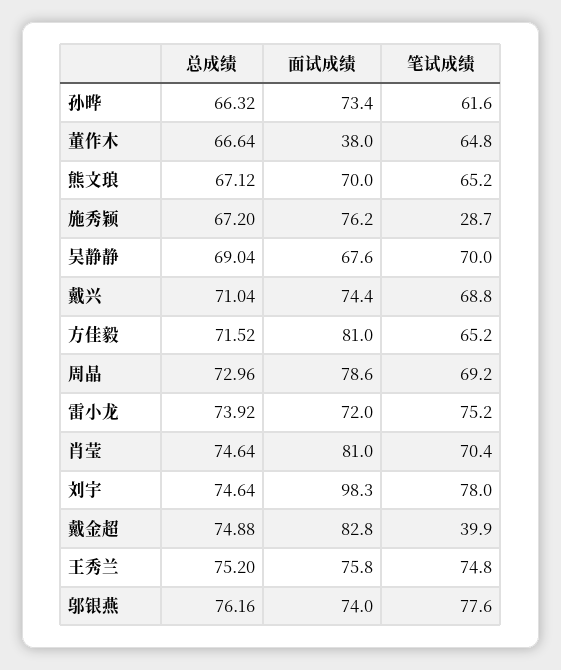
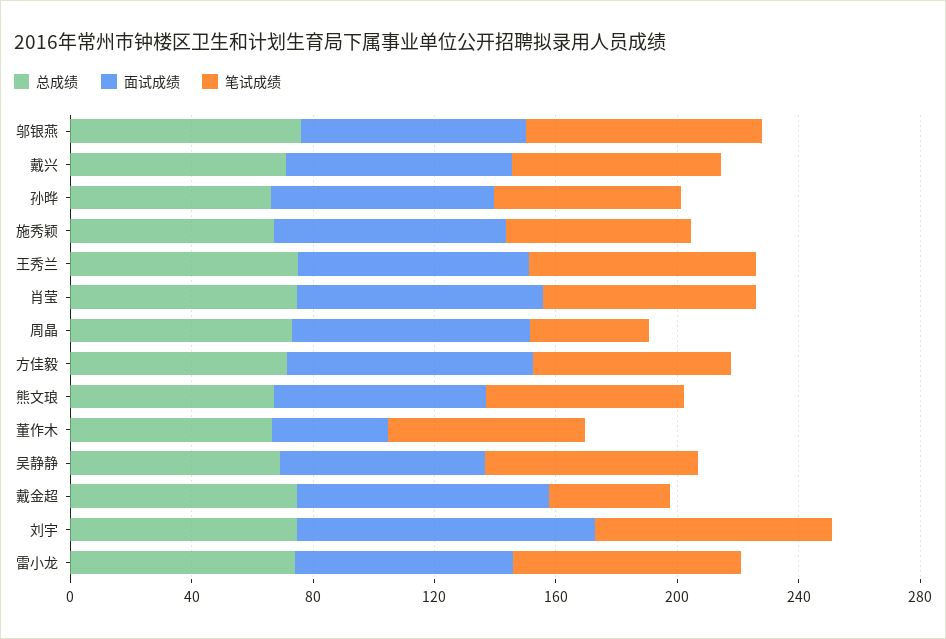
笔试成绩, 施秀颖: 28.7 -> 60
笔试成绩, 周晶: 69.2 -> 40

